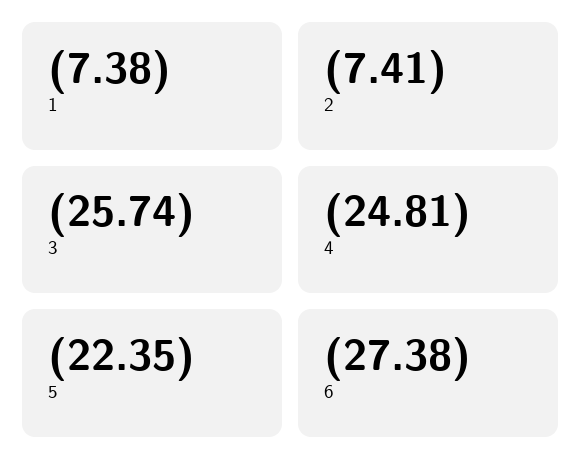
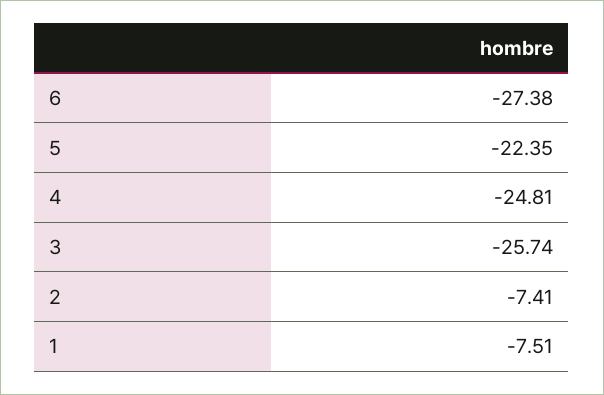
1: -7.38 -> -7.51

